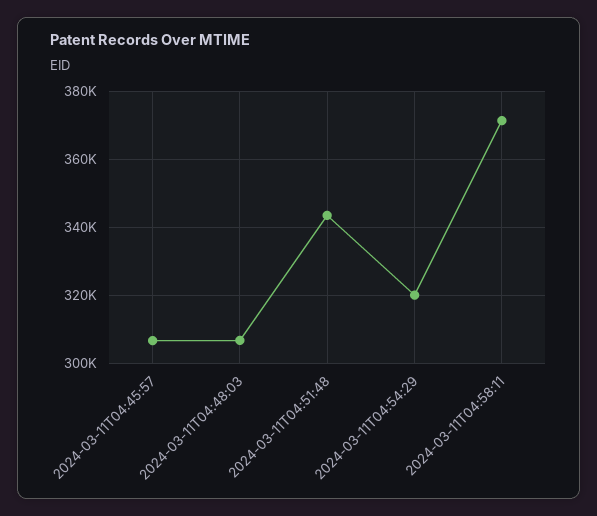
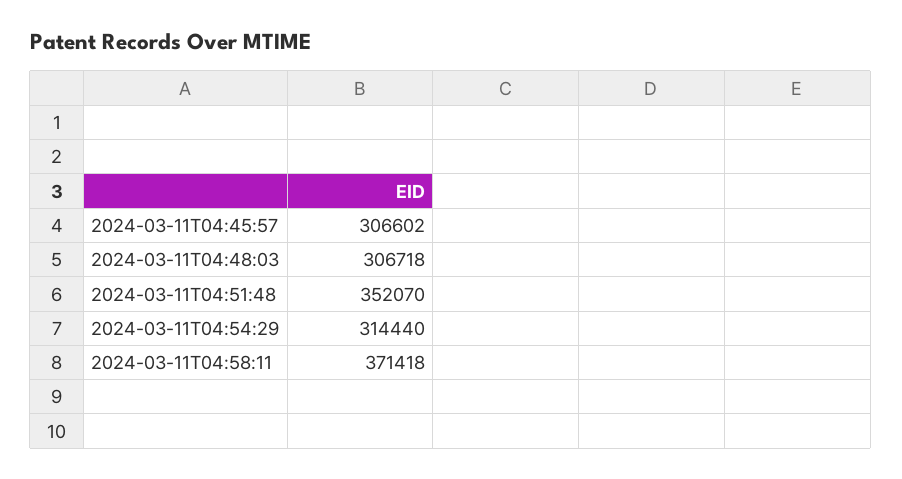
2024-03-11T04:51:48: 344000 -> 352070
2024-03-11T04:54:29: 320000 -> 314440

